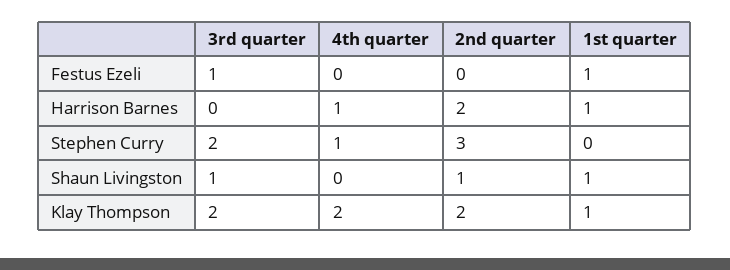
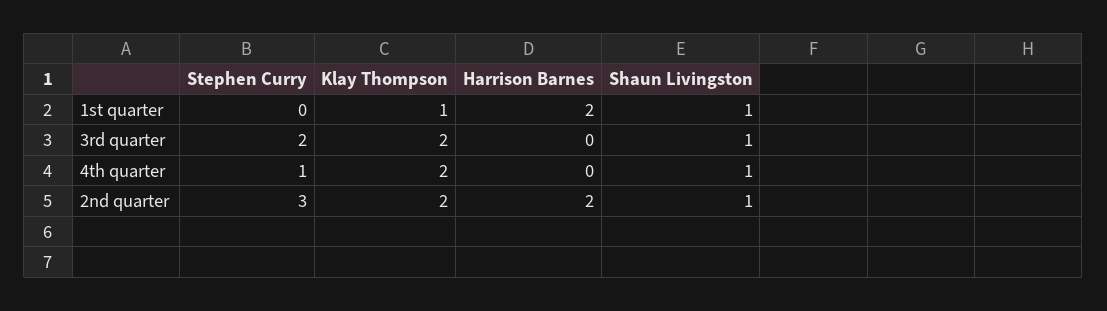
3rd quarter, Festus Ezeli: 1 -> none
4th quarter, Festus Ezeli: 0 -> none
2nd quarter, Festus Ezeli: 0 -> none
1st quarter, Festus Ezeli: 1 -> none
4th quarter, Harrison Barnes: 1 -> 0
1st quarter, Harrison Barnes: 1 -> 2
4th quarter, Shaun Livingston: 0 -> 1

